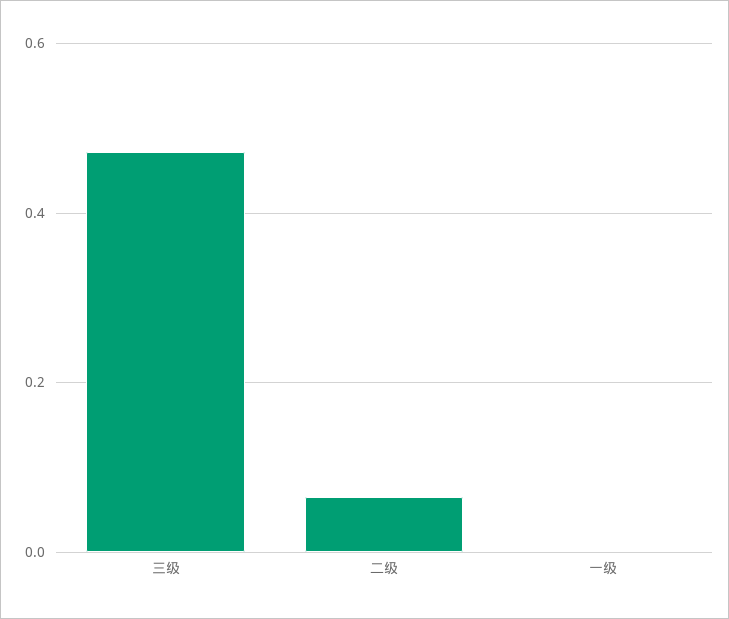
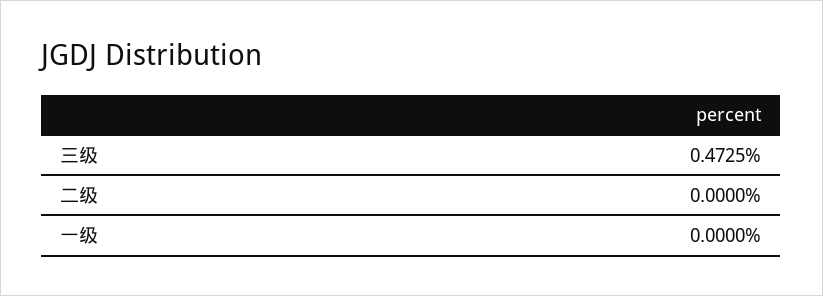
二级: 0.06 -> 0

